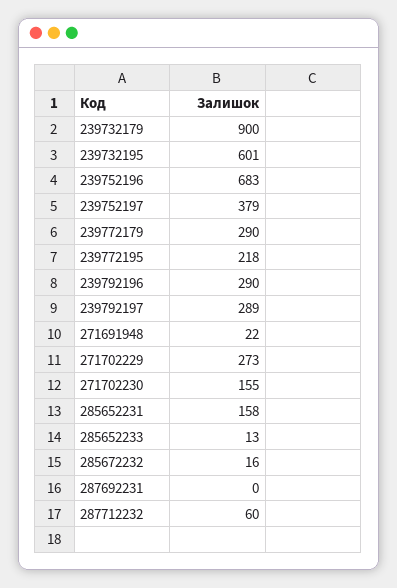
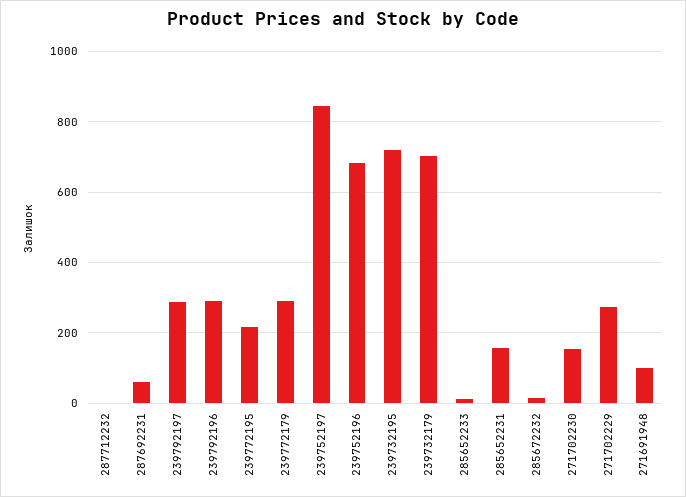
239732179: 900 -> 700
239732195: 601 -> 720
239752197: 379 -> 840
271691948: 22 -> 100
287692231: 0 -> 60
287712232: 60 -> 0

